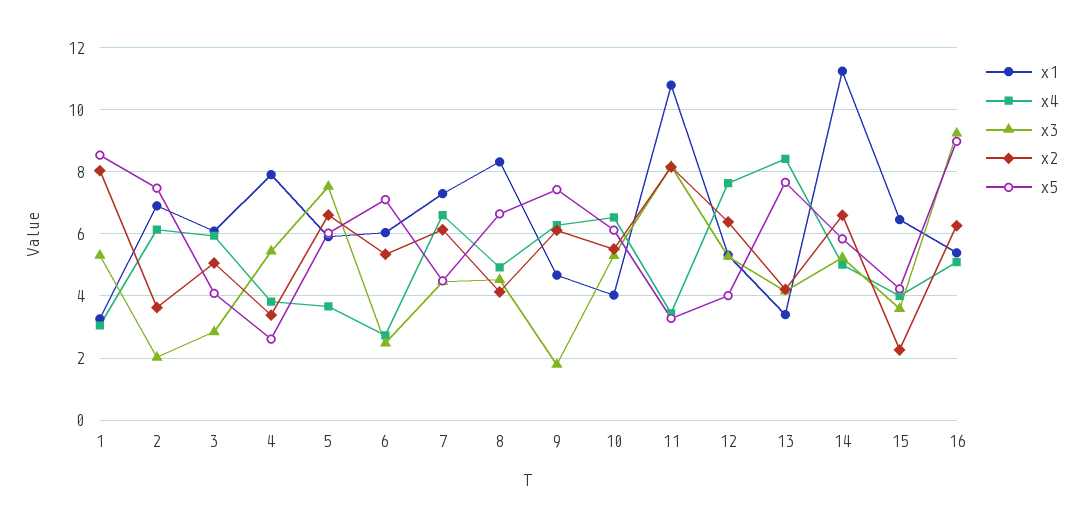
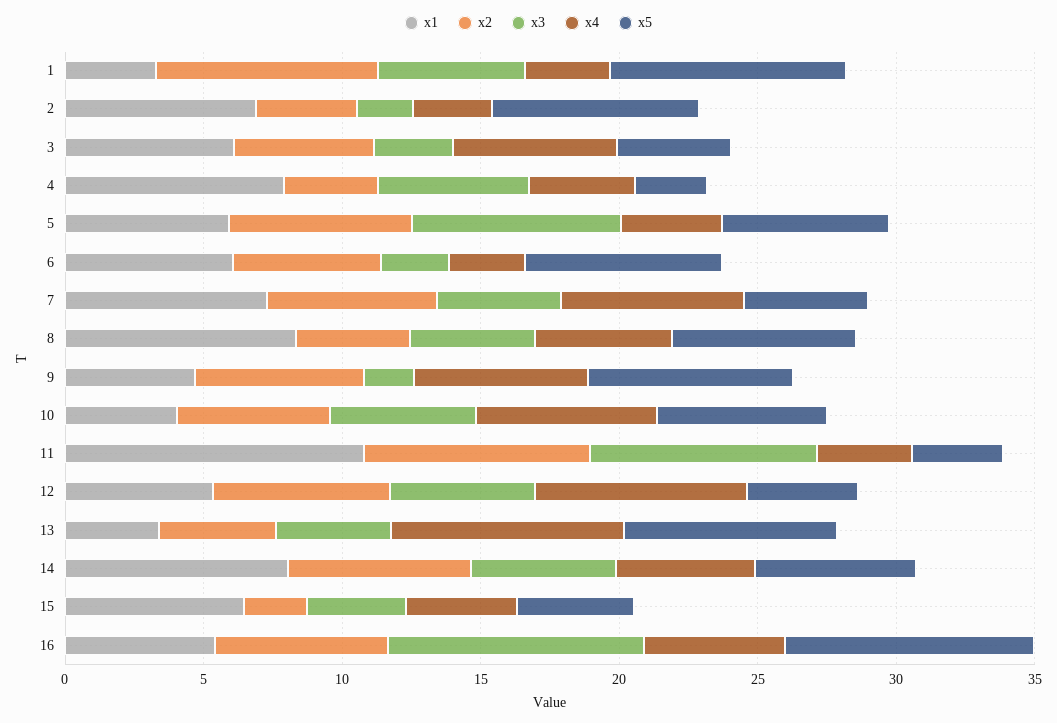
x4, 2: 6.2 -> 3
x1, 14: 11.2 -> 8

